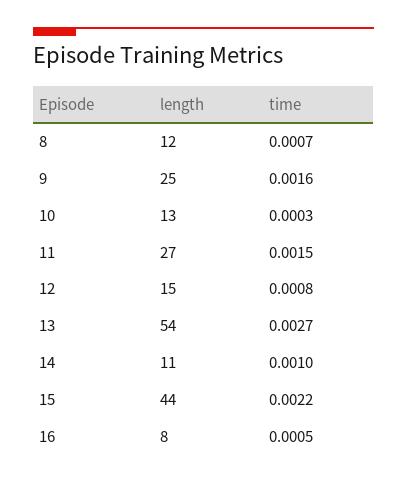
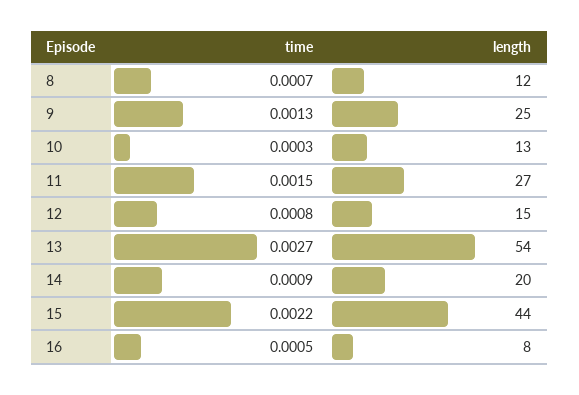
time, 9: 0.0016 -> 0.0013
length, 14: 11 -> 20
time, 14: 0.001 -> 0.0009

